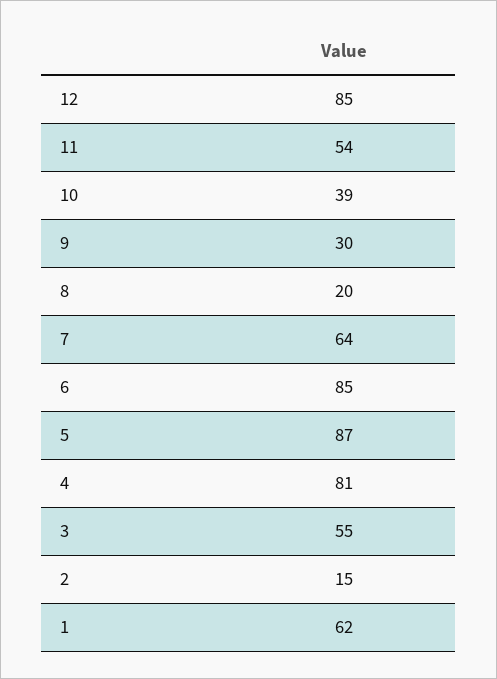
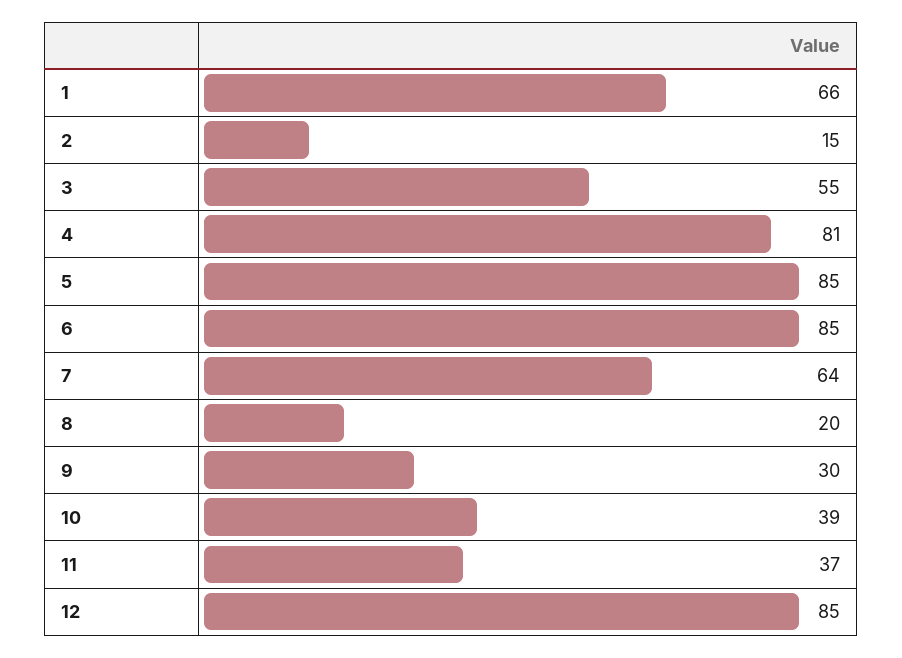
11: 54 -> 37
5: 87 -> 85
1: 62 -> 66

